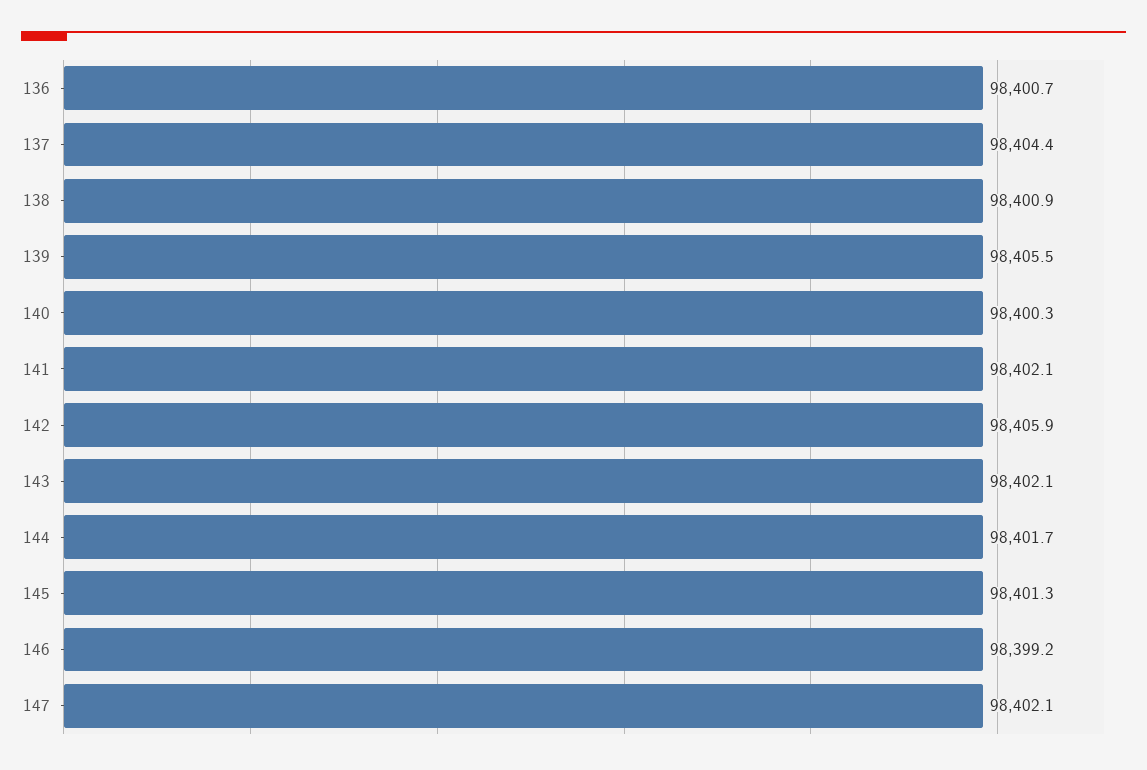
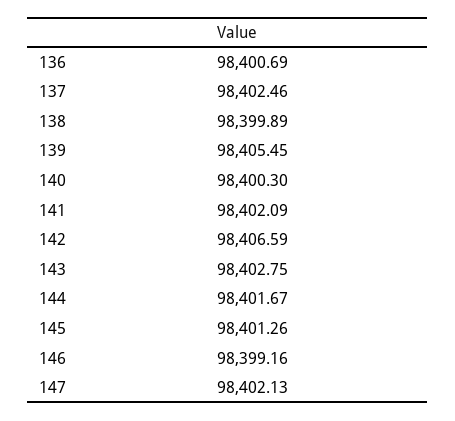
137: 98404.4 -> 98402.46
138: 98400.9 -> 98399.89
142: 98405.9 -> 98406.59
143: 98402.1 -> 98402.75

